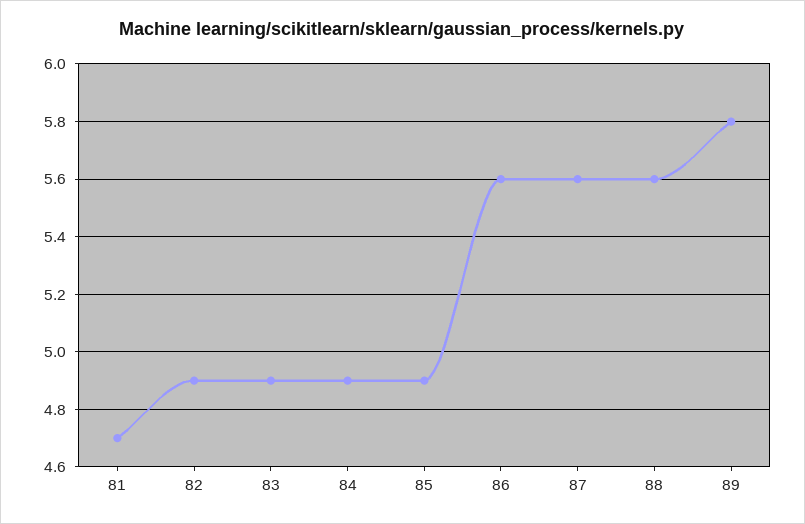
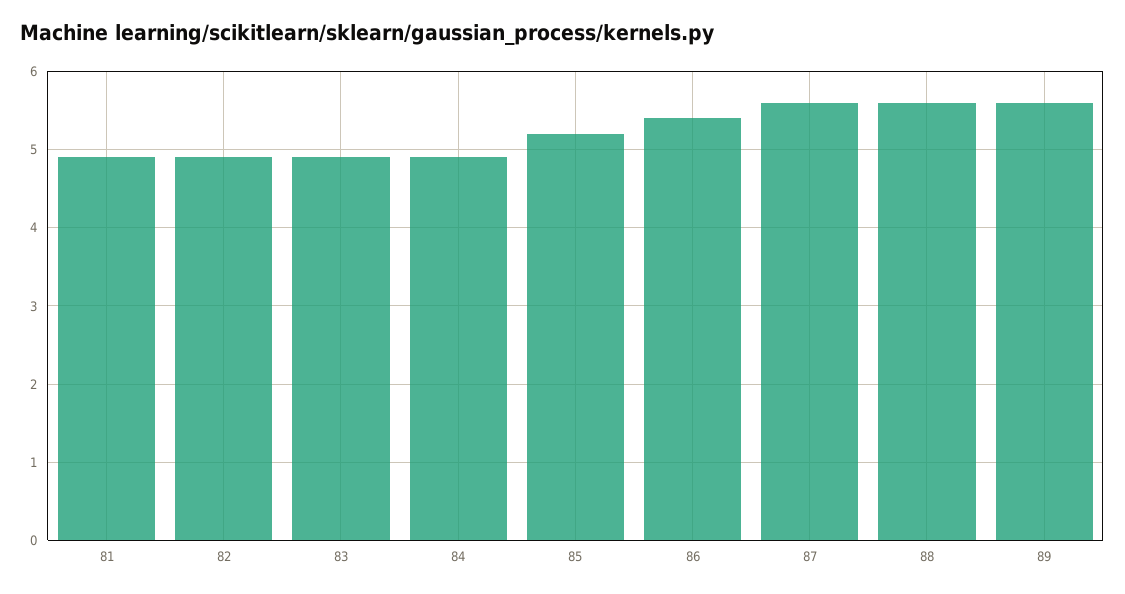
81: 4.7 -> 4.9
85: 4.9 -> 5.2
86: 5.6 -> 5.4
89: 5.8 -> 5.6

